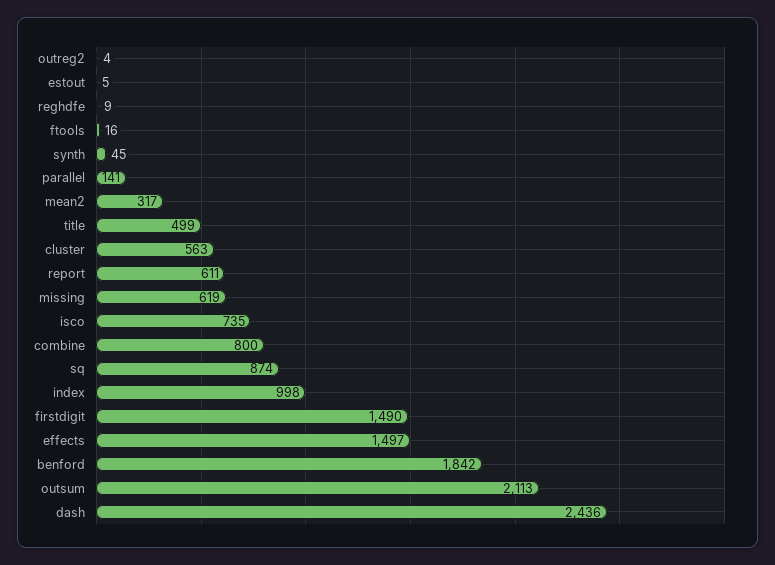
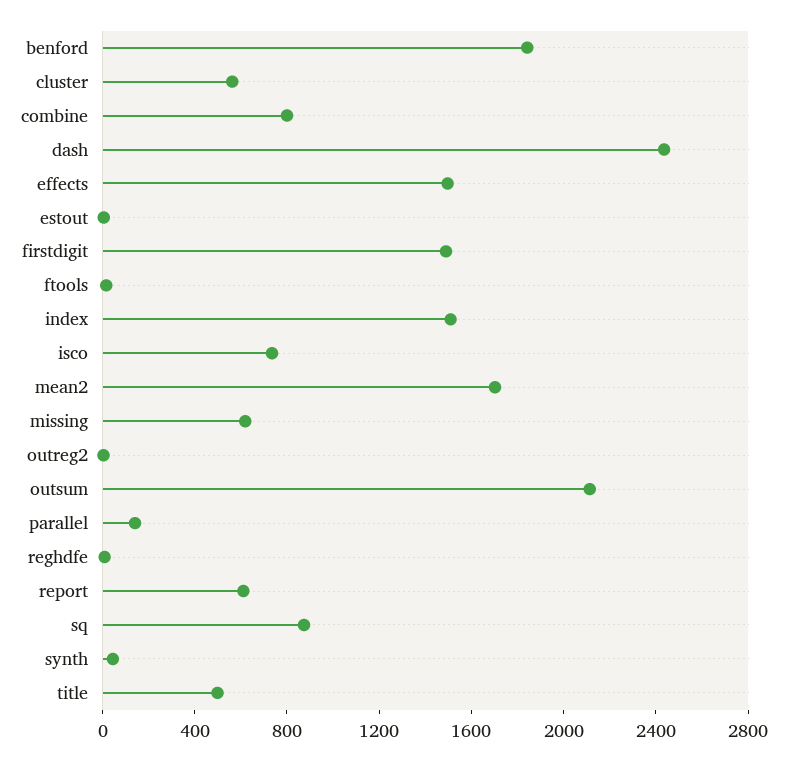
mean2: 317 -> 1700
index: 998 -> 1500

